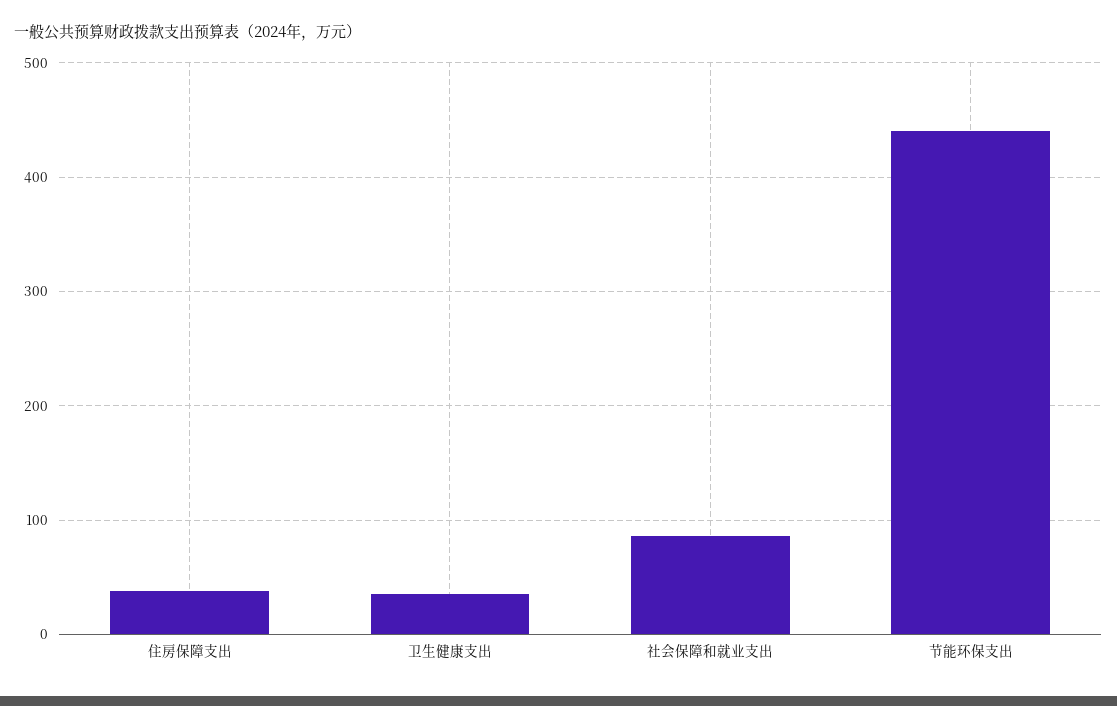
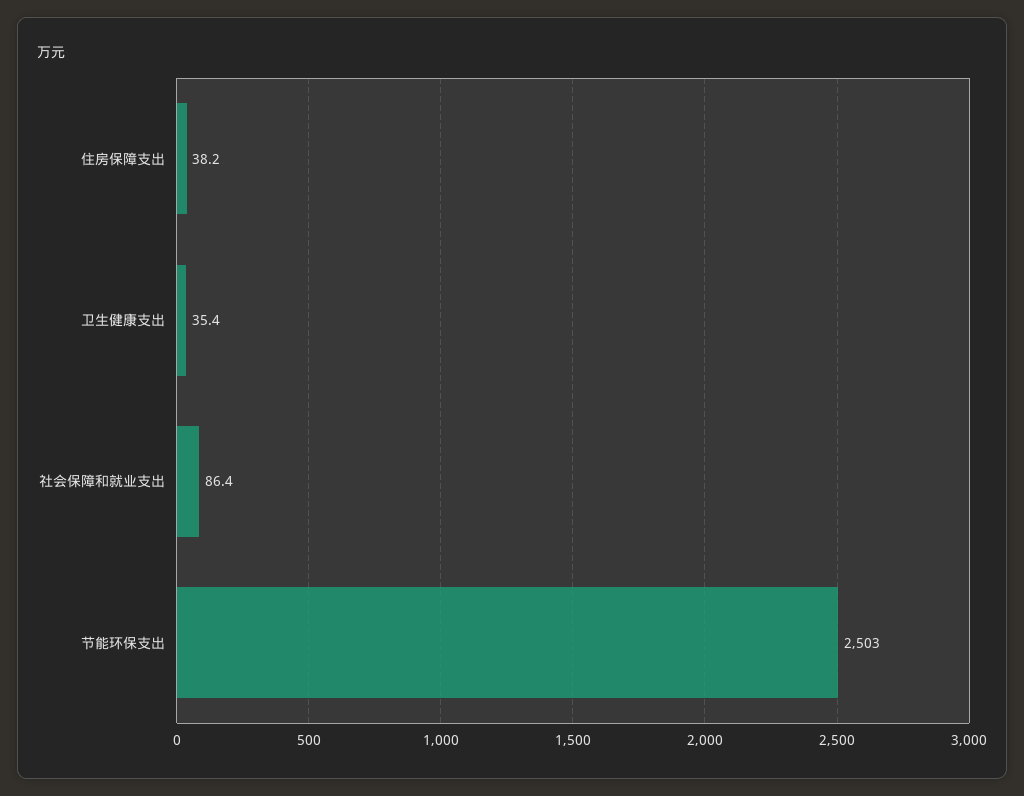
节能环保支出: 440 -> 2503

